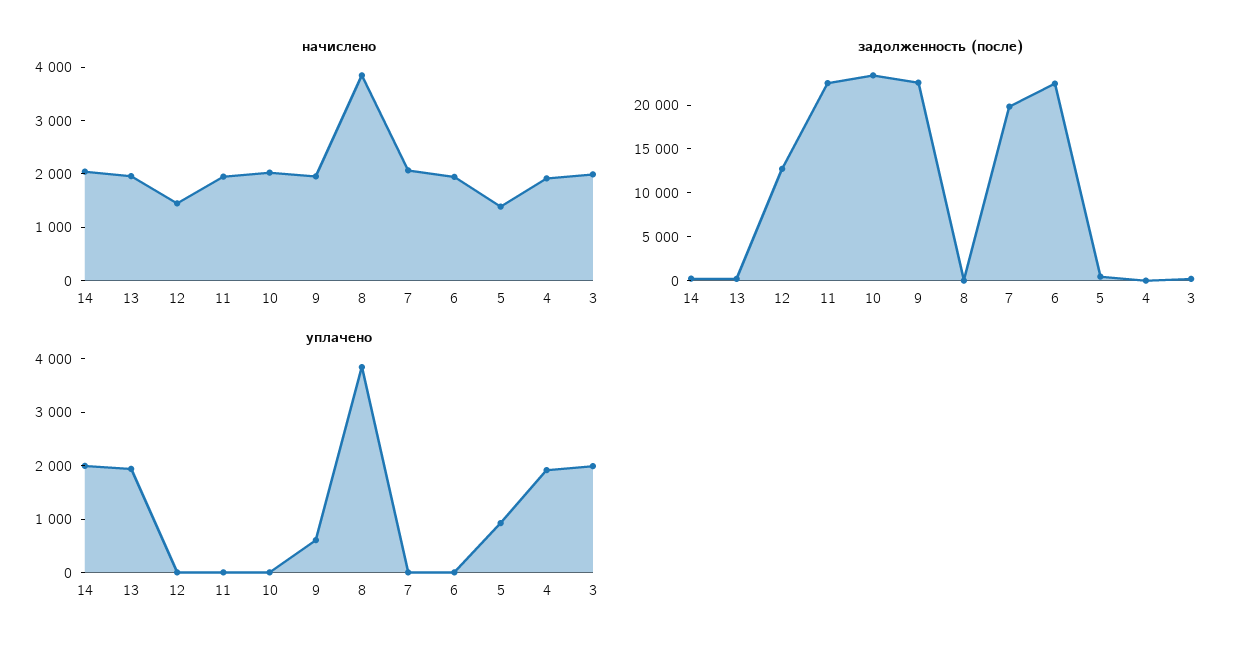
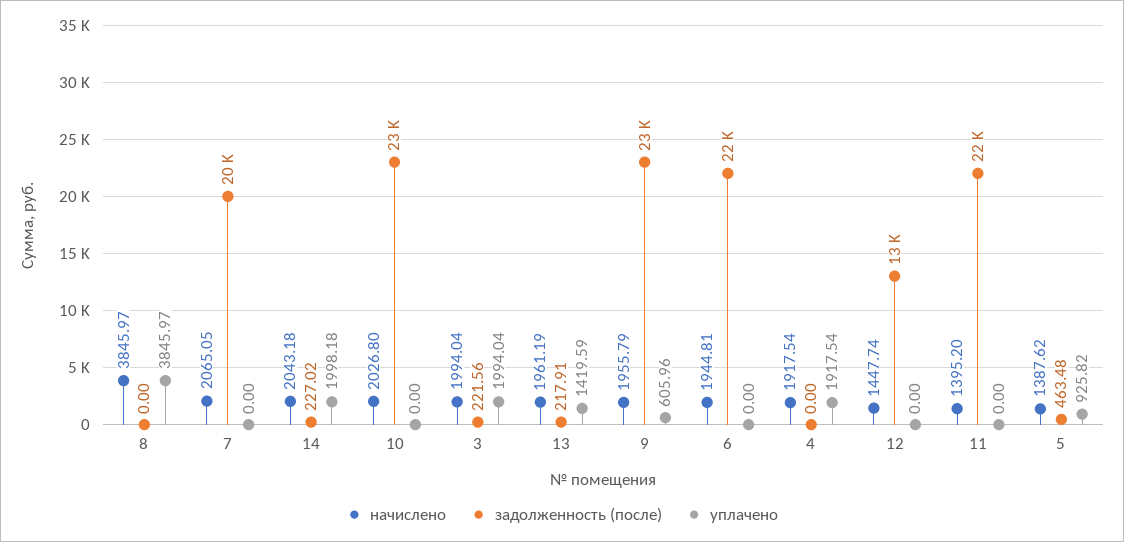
начислено, 11: 2000 -> 1395.2
уплачено, 13: 2000 -> 1419.59

